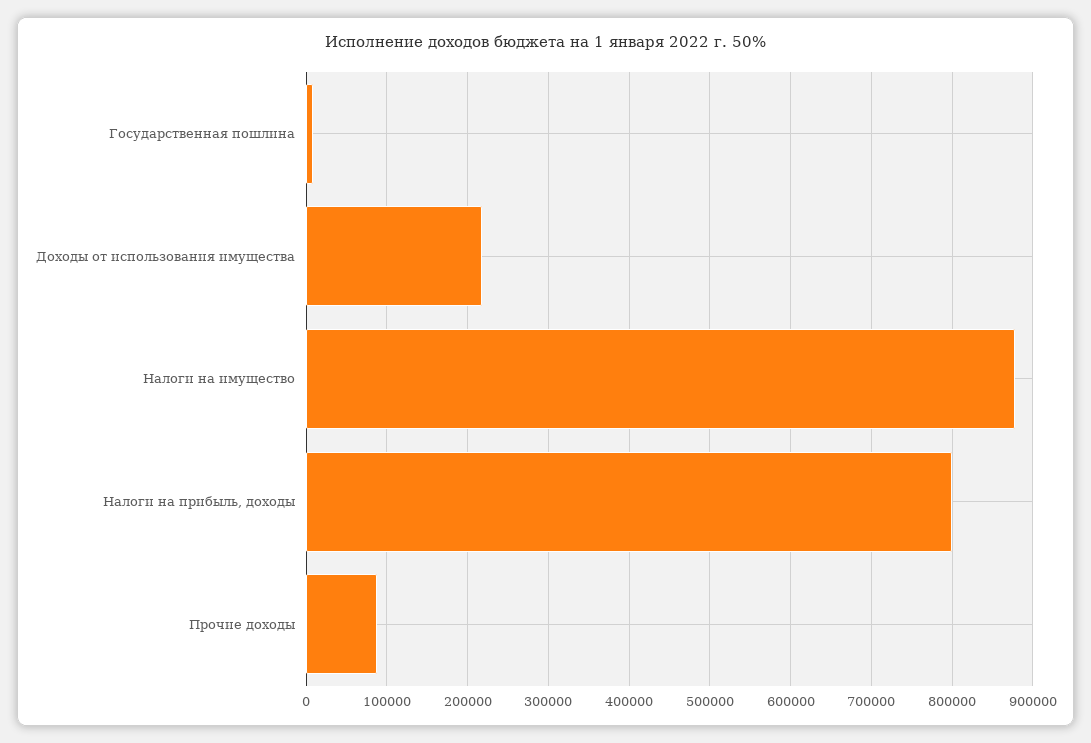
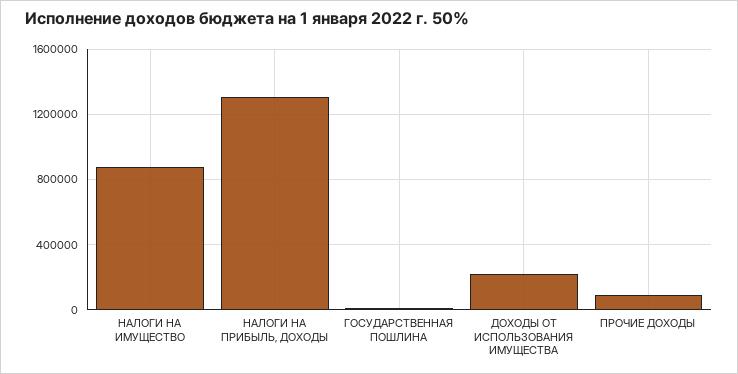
Налоги на прибыль, доходы: 800000 -> 1300000

